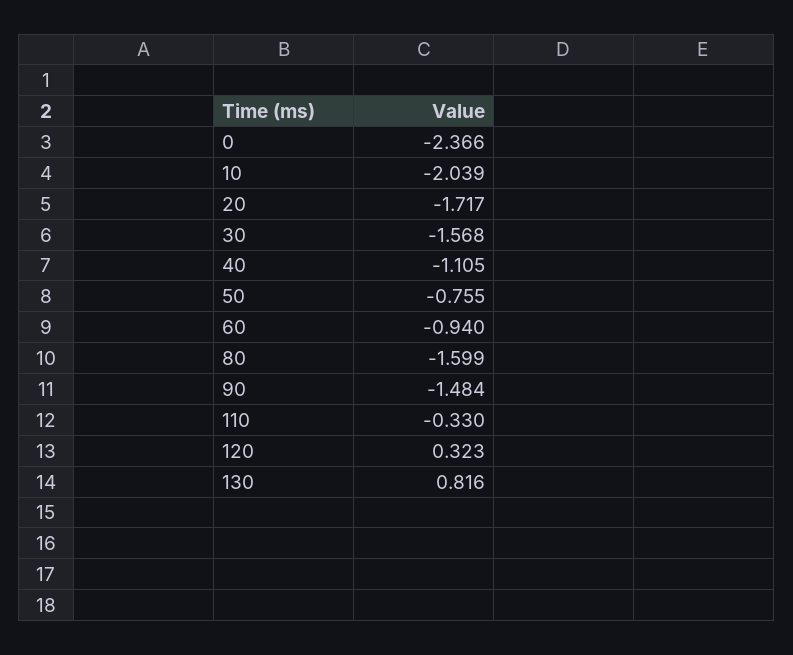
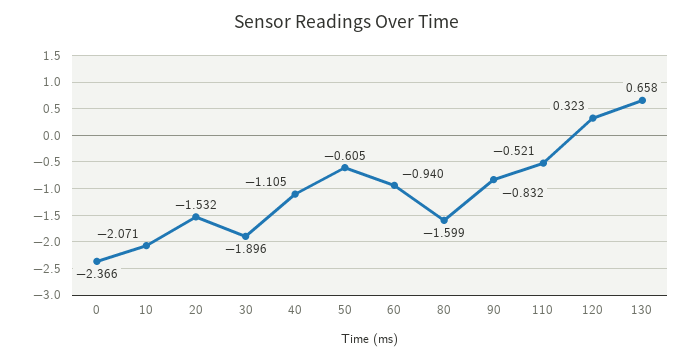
10: -2.039 -> -2.071
20: -1.717 -> -1.532
30: -1.568 -> -1.896
50: -0.755 -> -0.605
90: -1.484 -> -0.832
110: -0.33 -> -0.521
130: 0.816 -> 0.658

